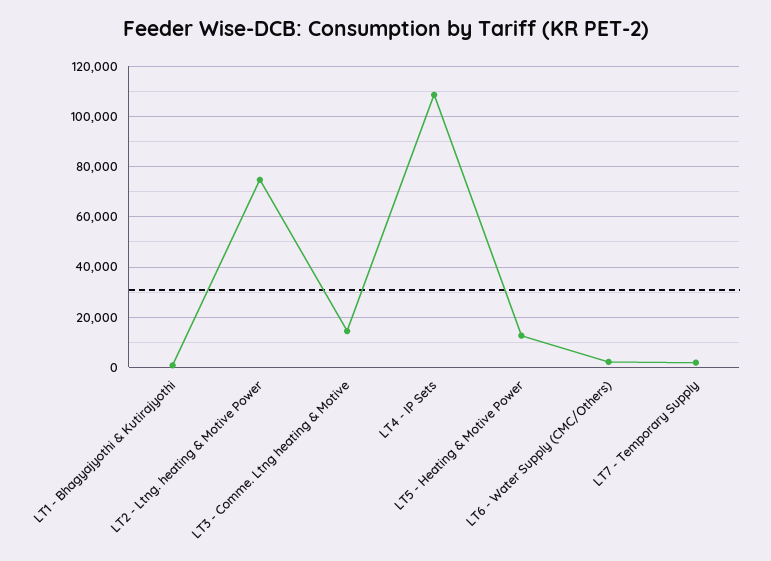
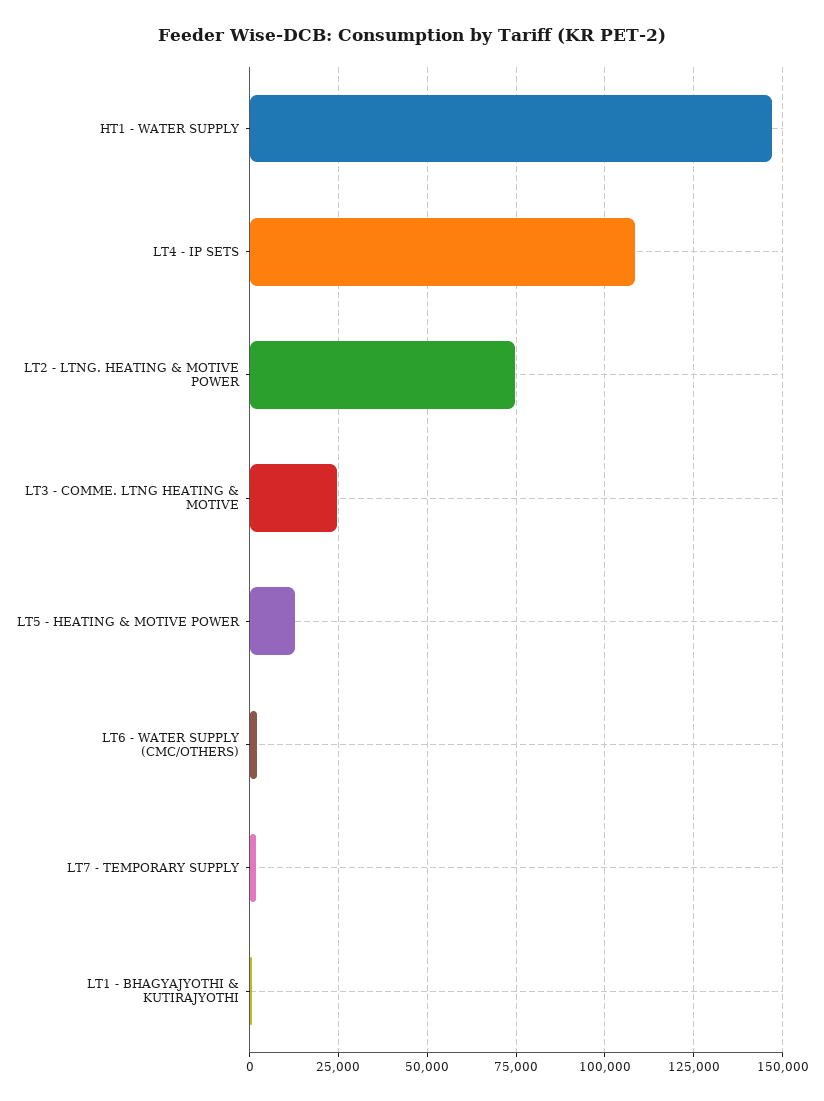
LT3 - Comme. Ltng heating & Motive: 15000 -> 25000
HT1 - WATER SUPPLY: none -> 147500

